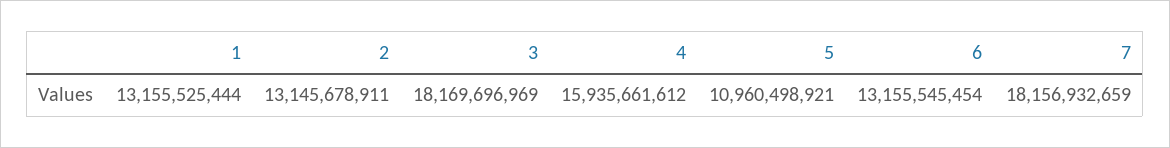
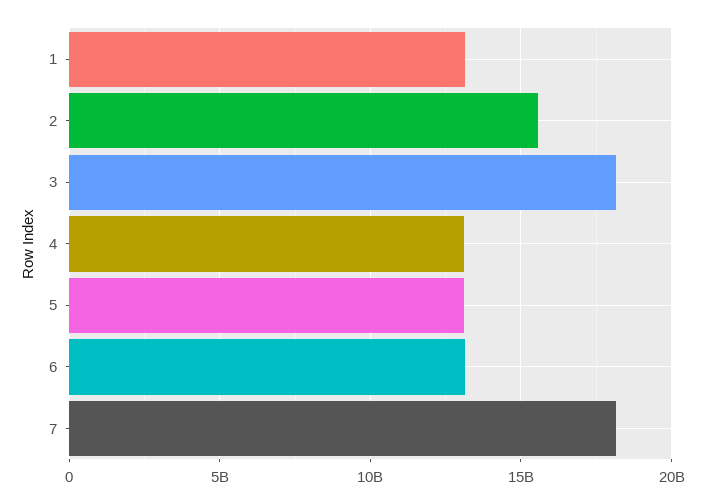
2: 13145678911 -> 15500000000
4: 15935661612 -> 13000000000
5: 10960498921 -> 13000000000

